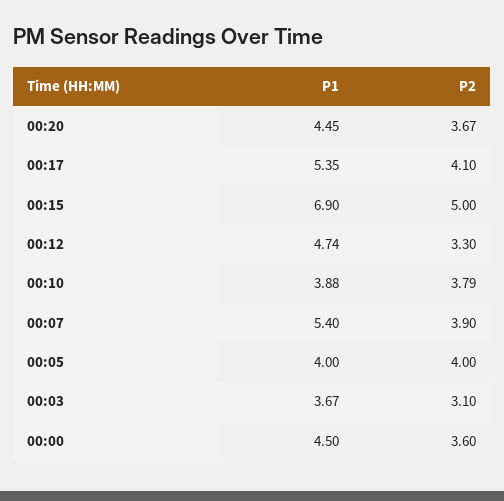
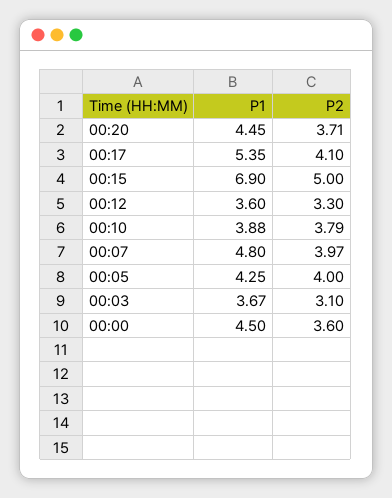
P2, 00:20: 3.67 -> 3.71
P1, 00:12: 4.74 -> 3.6
P1, 00:07: 5.4 -> 4.8
P2, 00:07: 3.9 -> 3.97
P1, 00:05: 4 -> 4.25

